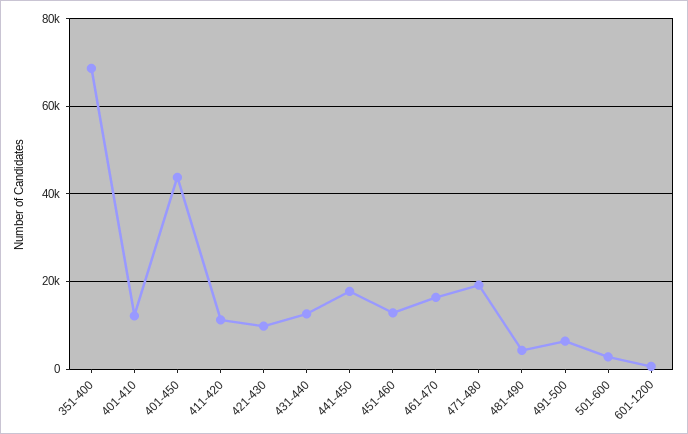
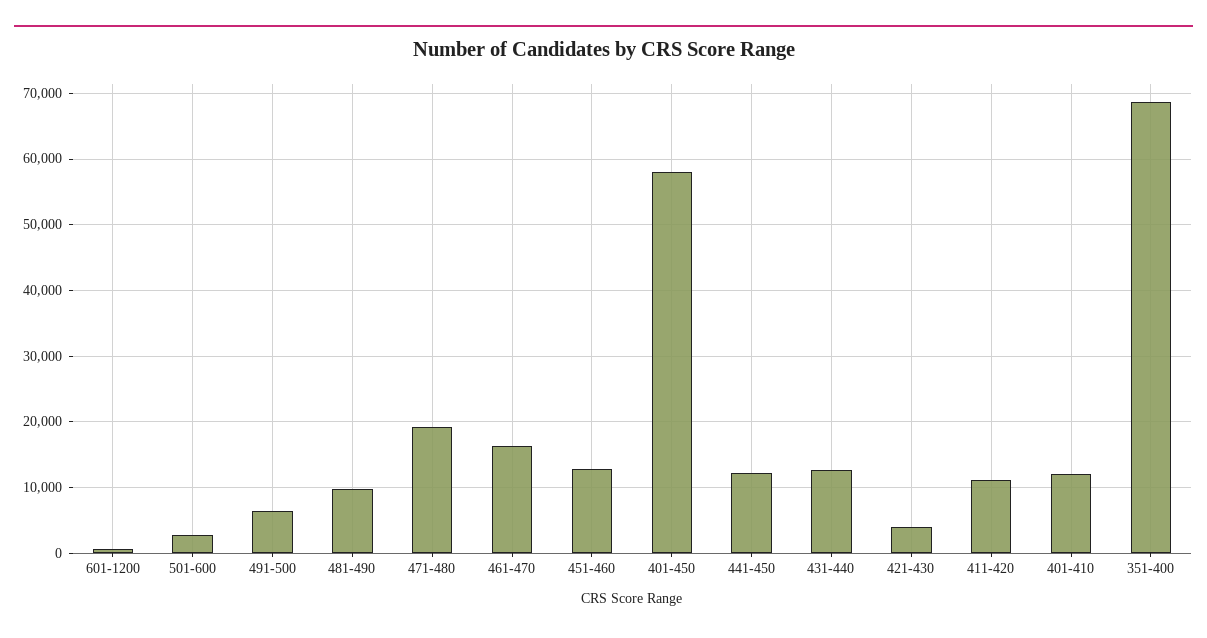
401-450: 44000 -> 58000
421-430: 10000 -> 4000
441-450: 18000 -> 12000
481-490: 4000 -> 10000

